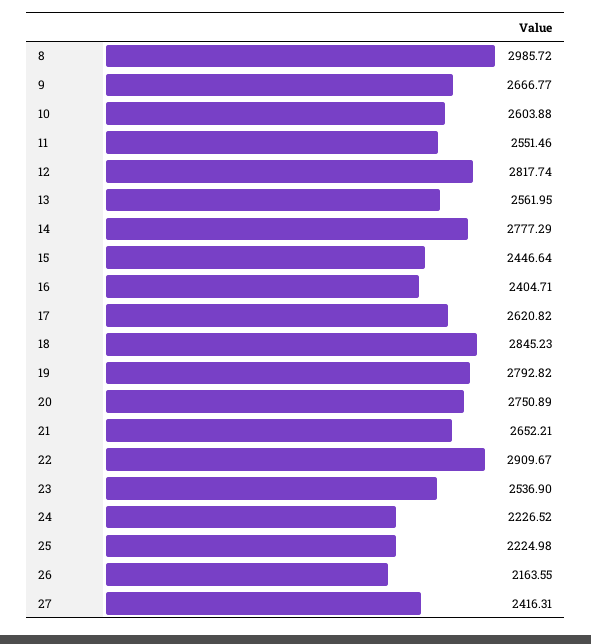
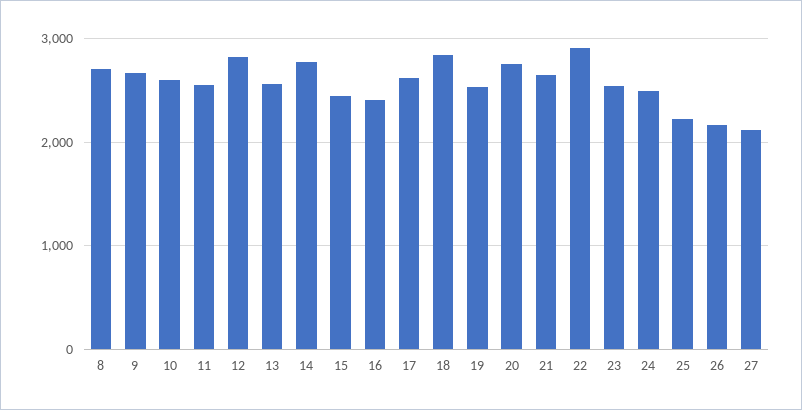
8: 2985.72 -> 2700
19: 2792.82 -> 2500
24: 2226.52 -> 2500
27: 2416.31 -> 2100

